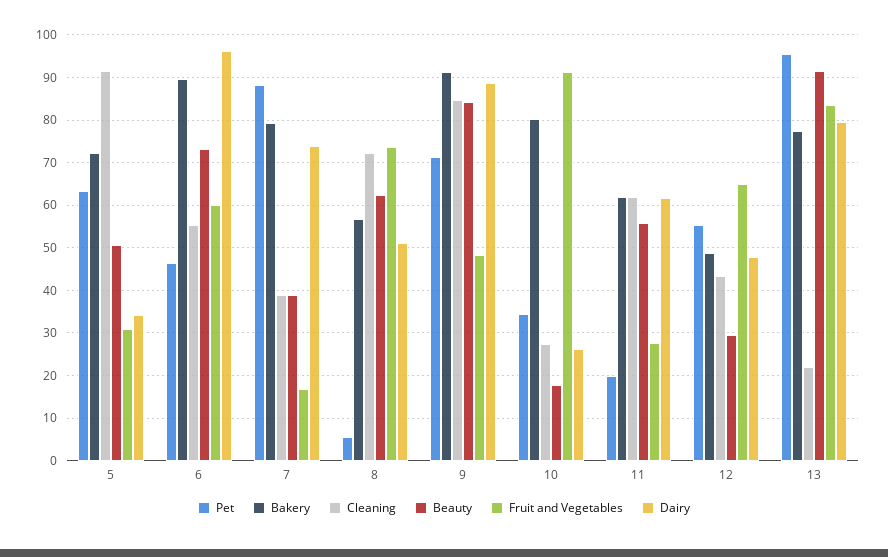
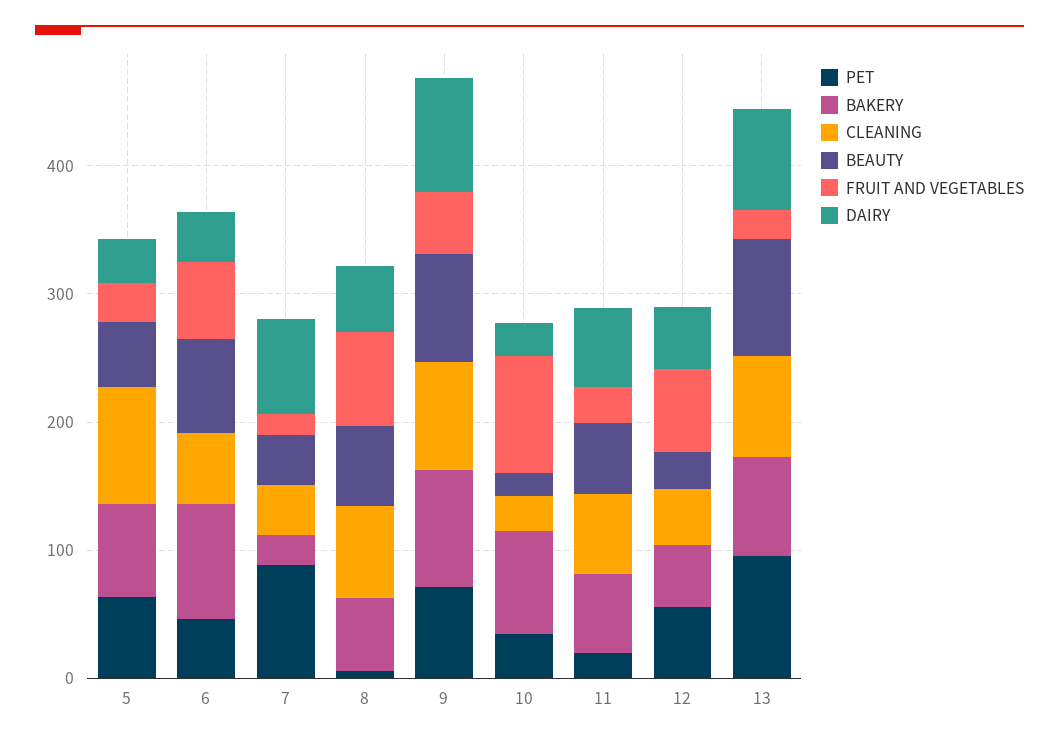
Dairy, 6: 96 -> 40
Bakery, 7: 80 -> 20
Cleaning, 13: 22 -> 80
Fruit and Vegetables, 13: 84 -> 20

